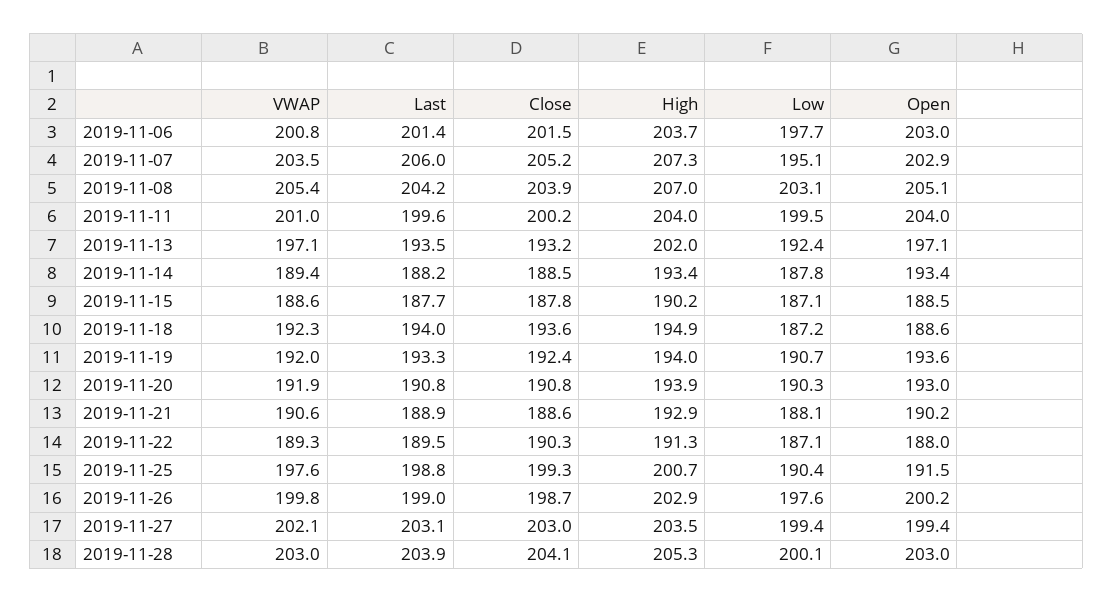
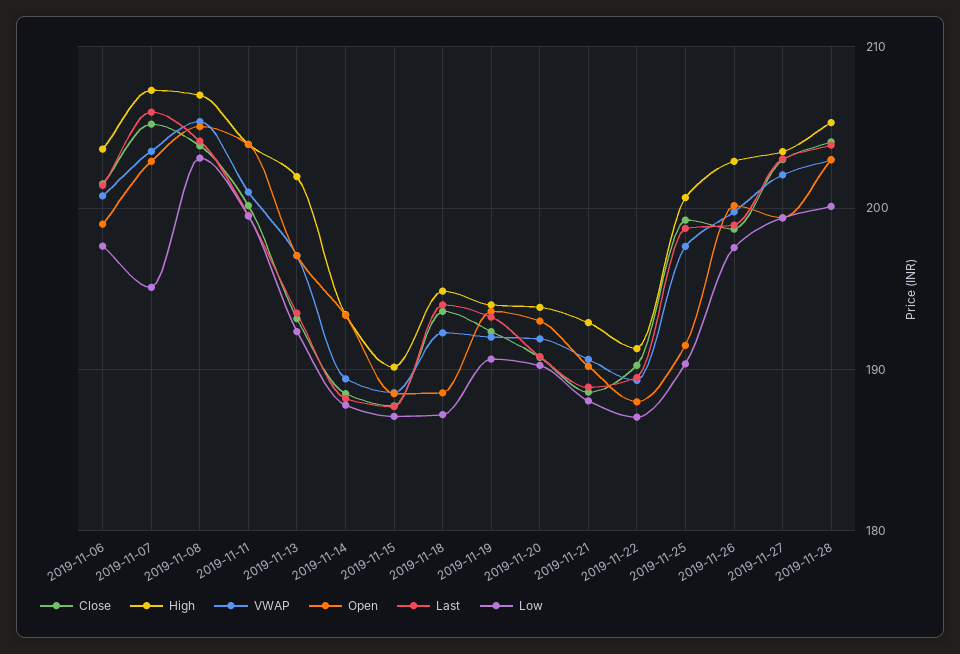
Open, 2019-11-06: 203 -> 199

